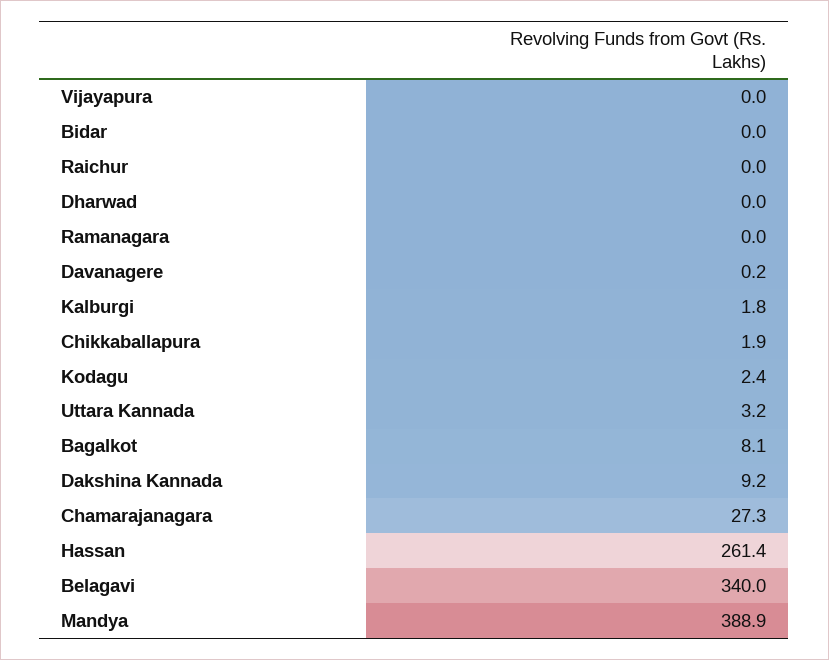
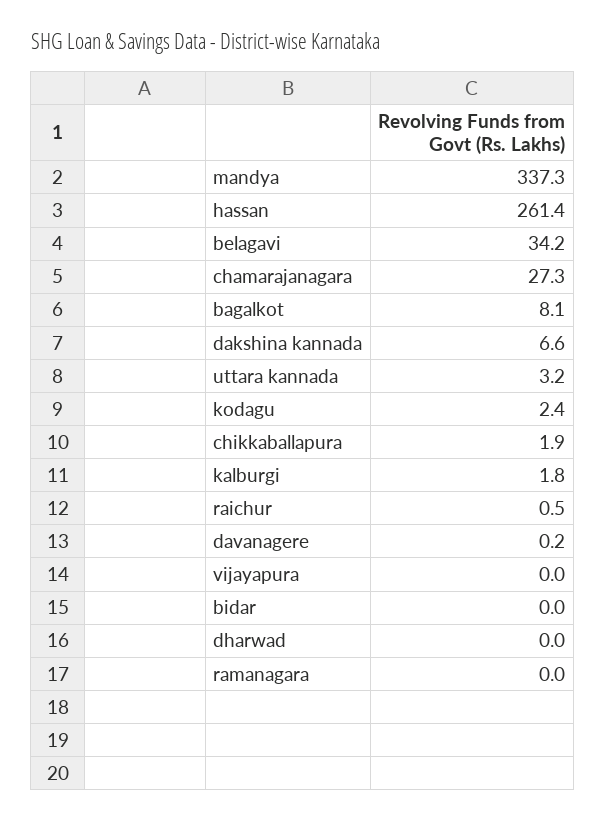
Raichur: 0 -> 0.5
Dakshina Kannada: 9.2 -> 6.6
Belagavi: 340 -> 34.2
Mandya: 388.9 -> 337.3

